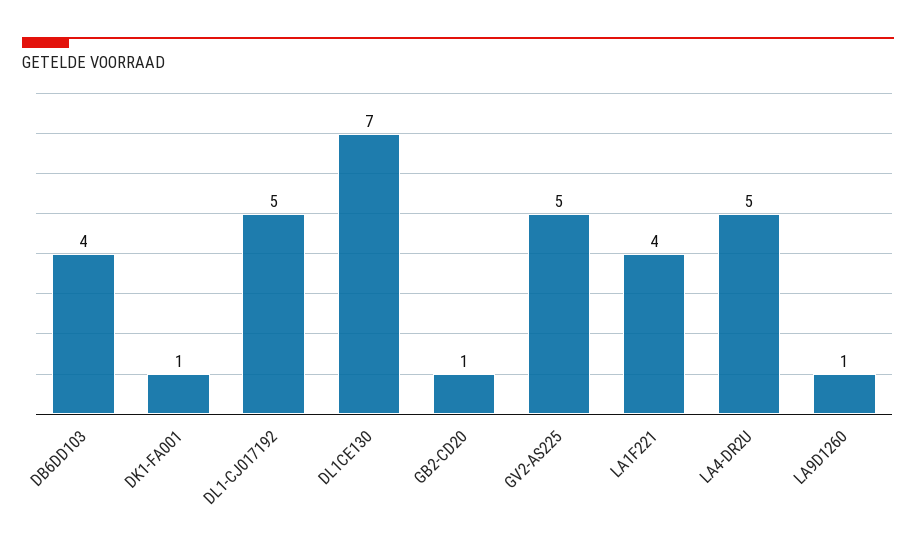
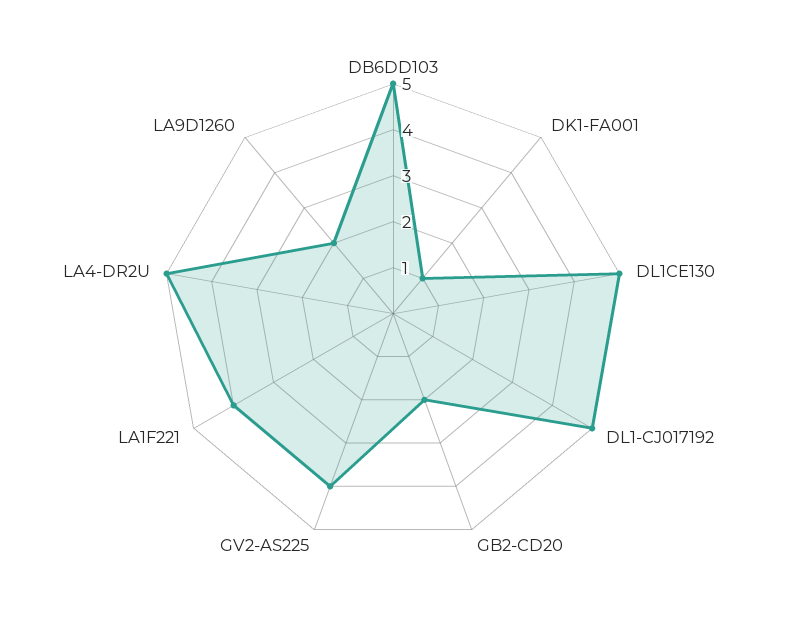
DB6DD103: 4 -> 5
DL1CE130: 7 -> 5
GB2-CD20: 1 -> 2
GV2-AS225: 5 -> 4
LA9D1260: 1 -> 2

